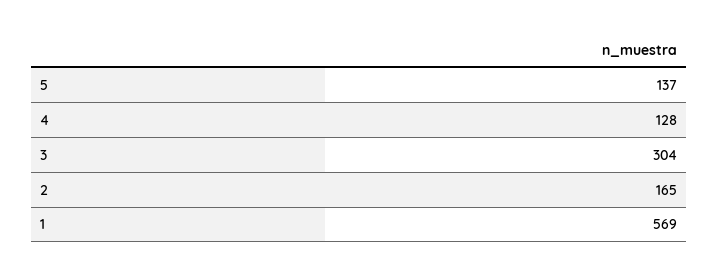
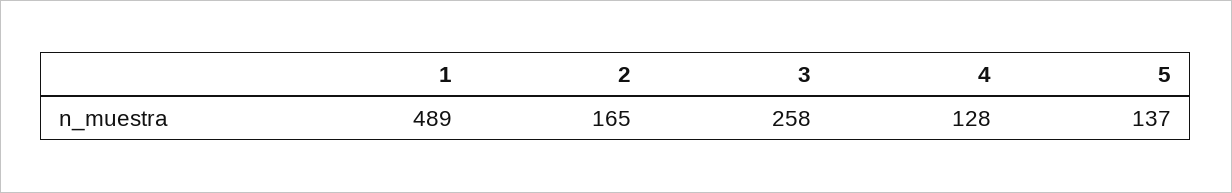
3: 304 -> 258
1: 569 -> 489

